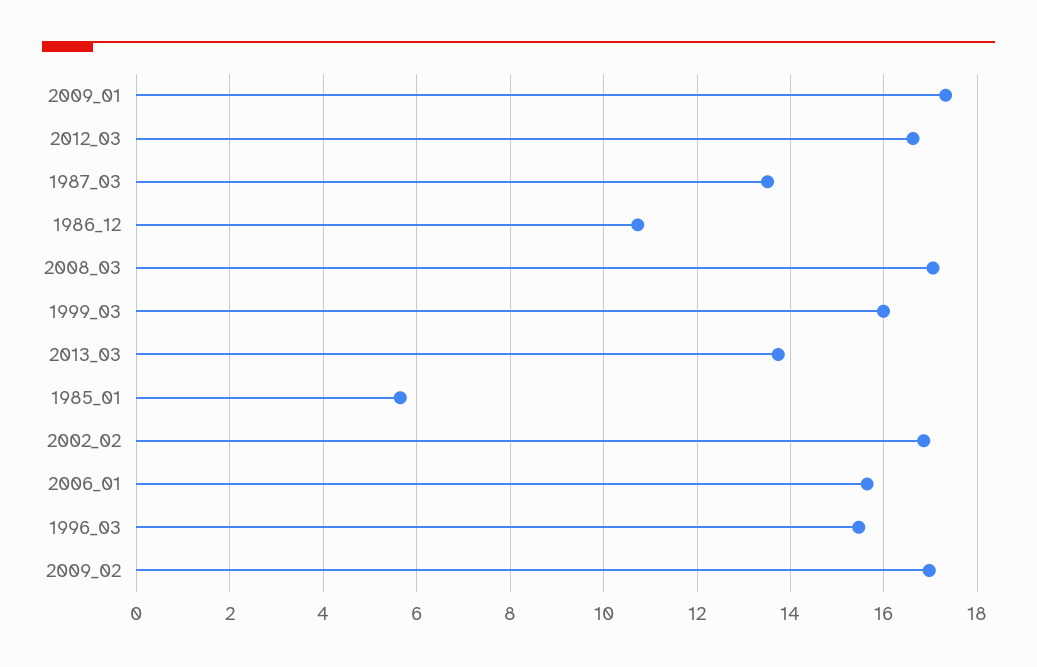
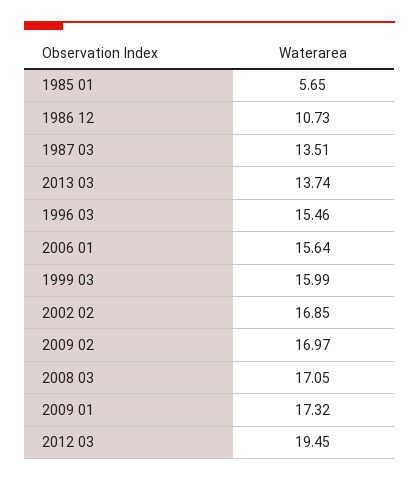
2012_03: 16.6 -> 19.45

